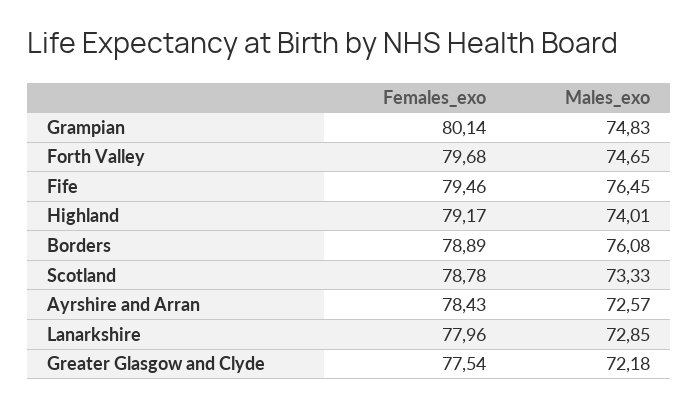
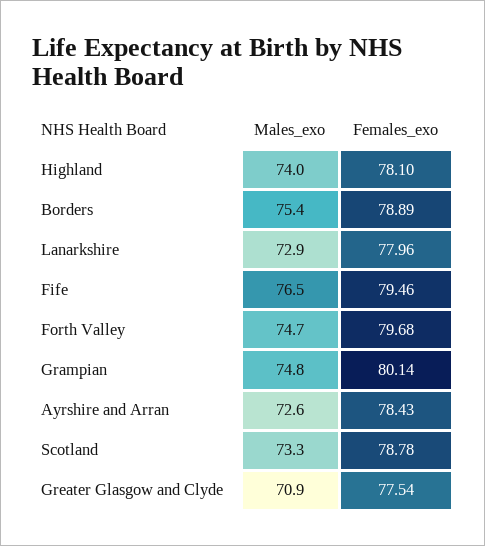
Females_exo, Highland: 79.17 -> 78.1
Males_exo, Borders: 76.08 -> 75.4
Males_exo, Greater Glasgow and Clyde: 72.18 -> 70.9

